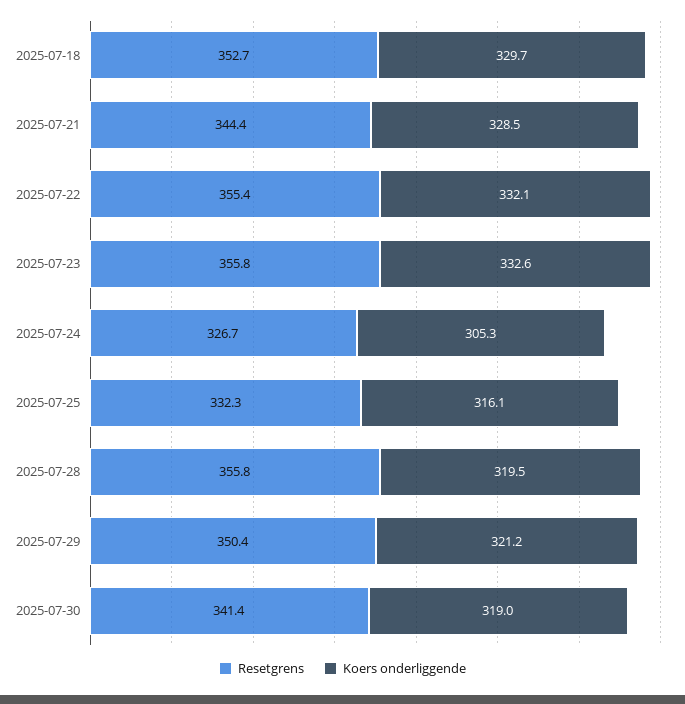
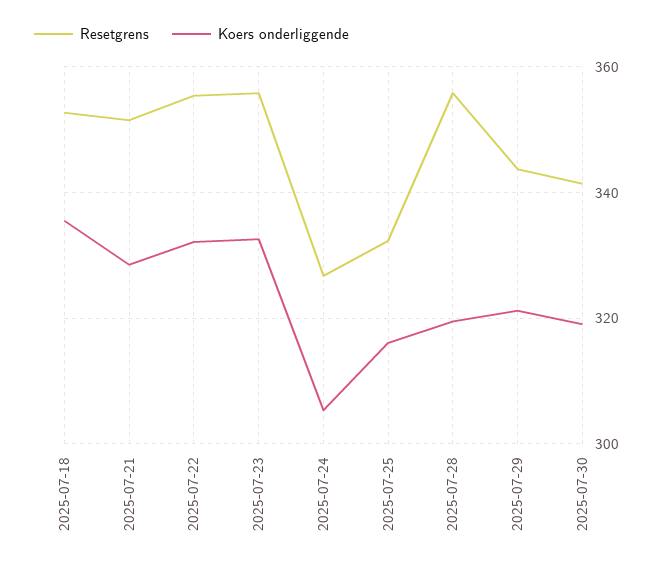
Koers onderliggende, 2025-07-18: 329.7 -> 336
Resetgrens, 2025-07-21: 344.4 -> 352
Resetgrens, 2025-07-29: 350.4 -> 344

